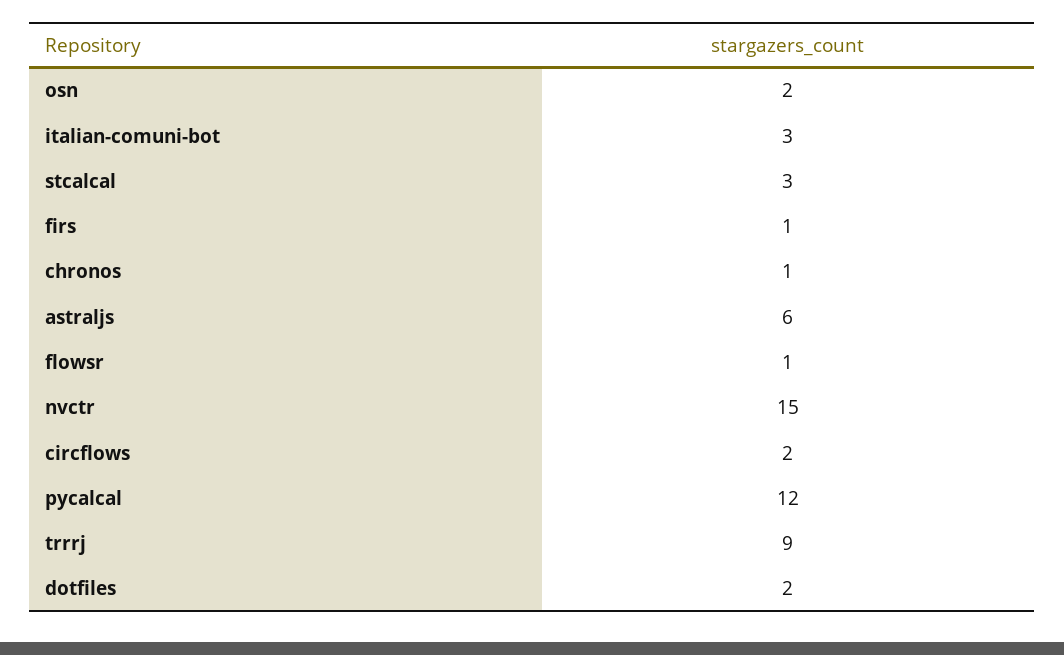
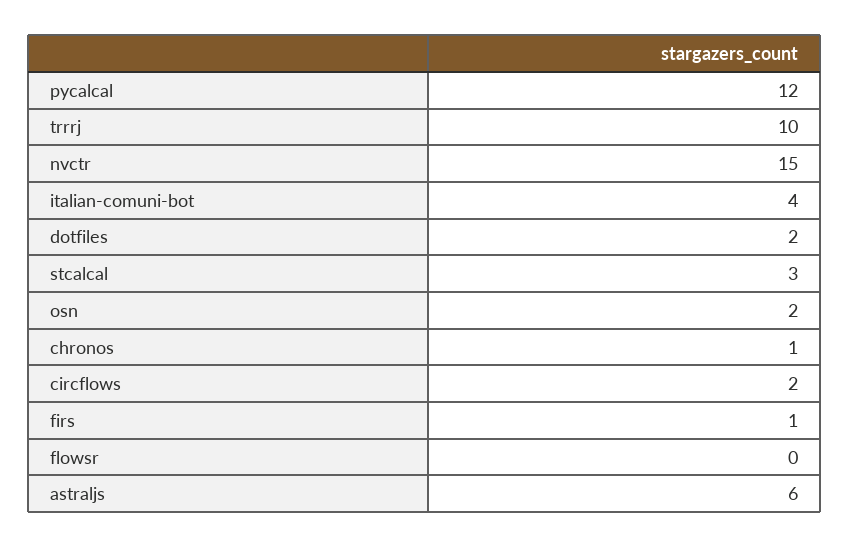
italian-comuni-bot: 3 -> 4
flowsr: 1 -> 0
trrrj: 9 -> 10

